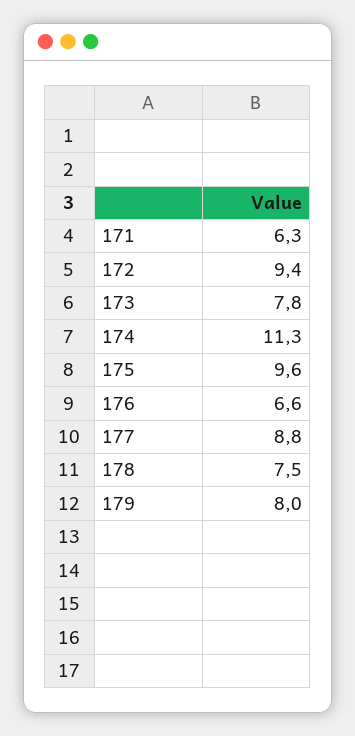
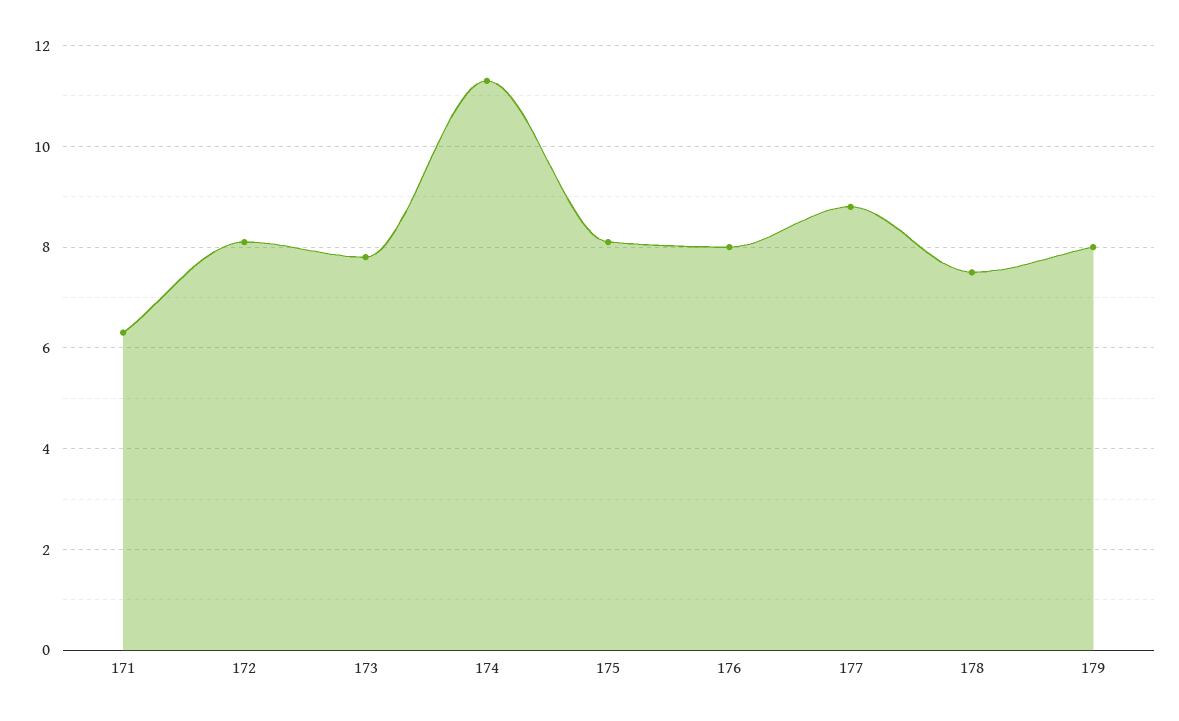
172: 9.4 -> 8
175: 9.6 -> 8
176: 6.6 -> 8

